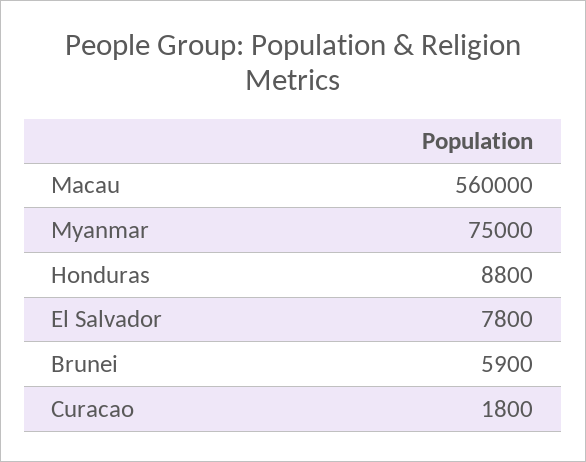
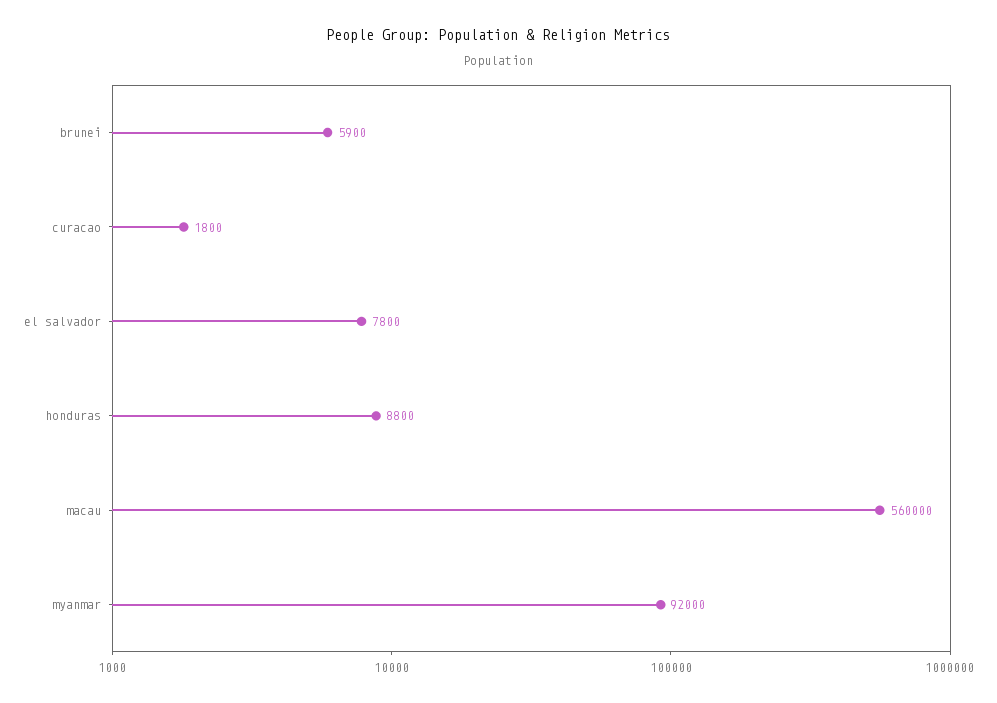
Myanmar: 75000 -> 92000

